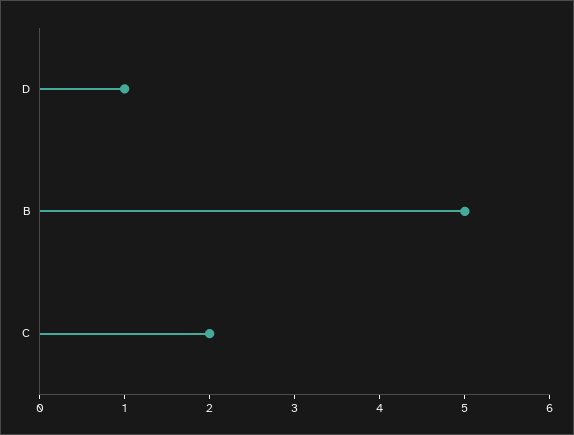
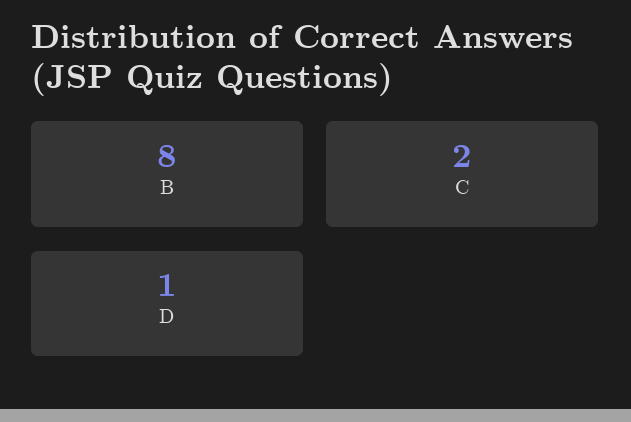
B: 5 -> 8

